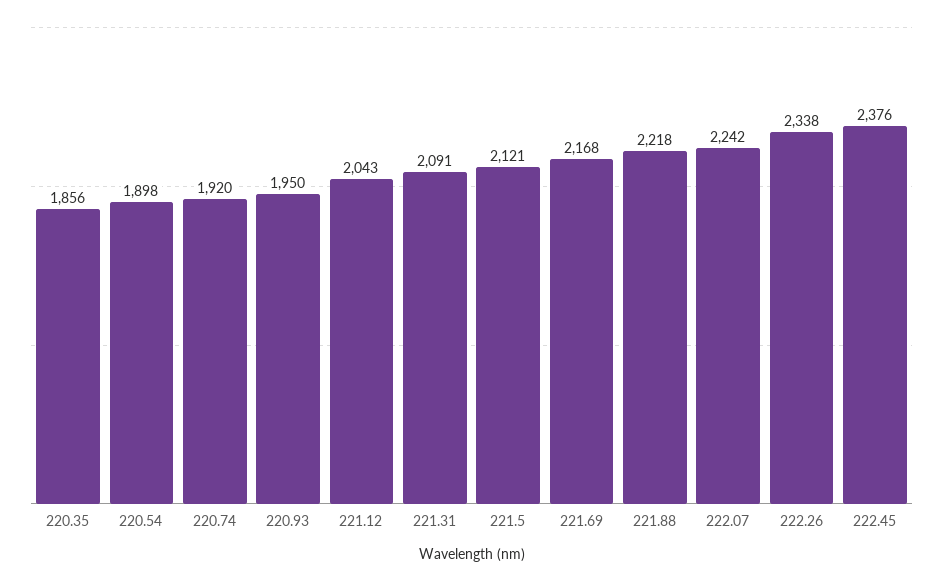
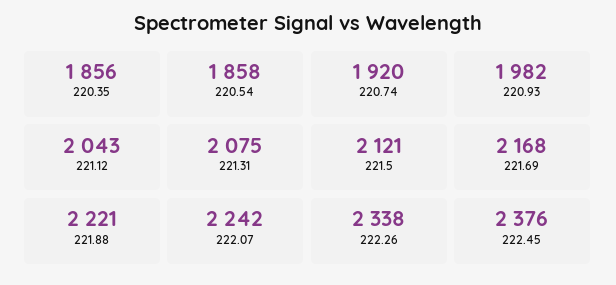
220.54: 1898 -> 1858
220.93: 1950 -> 1982
221.31: 2091 -> 2075
221.88: 2218 -> 2221

